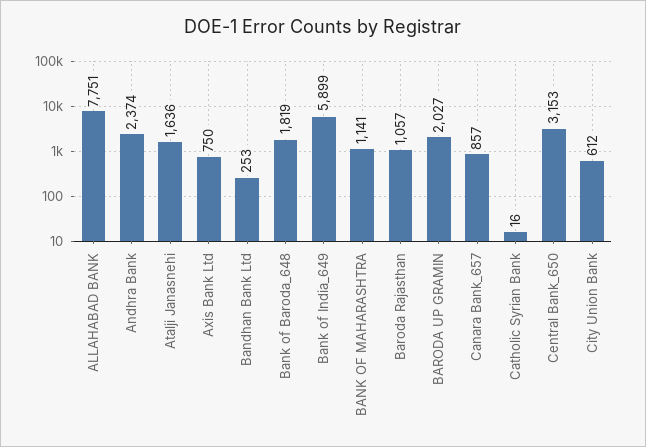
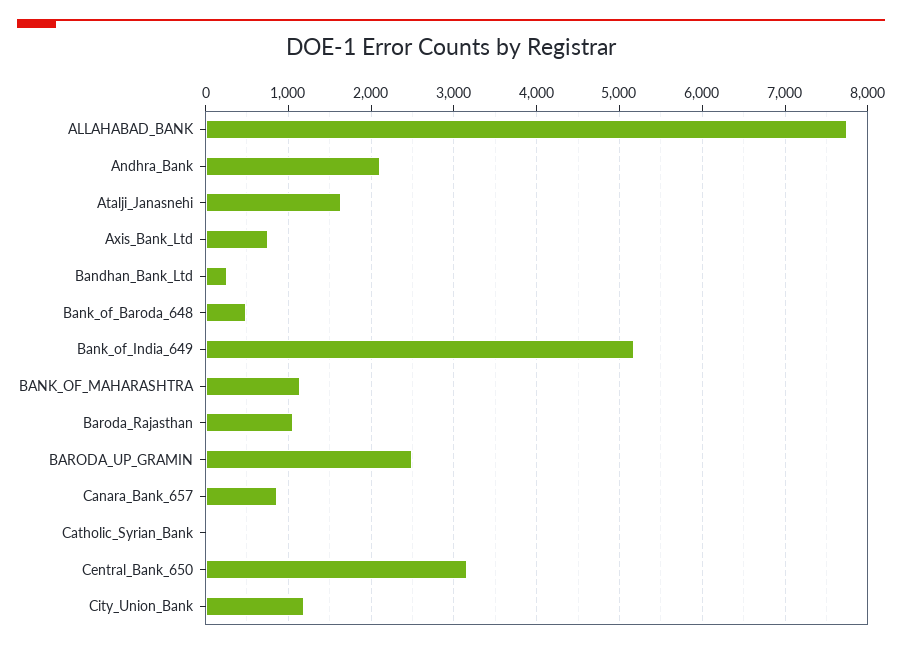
Andhra Bank: 2374 -> 2100
Bank of Baroda_648: 1819 -> 500
Bank of India_649: 5899 -> 5200
BARODA UP GRAMIN: 2027 -> 2500
City Union Bank: 612 -> 1200

